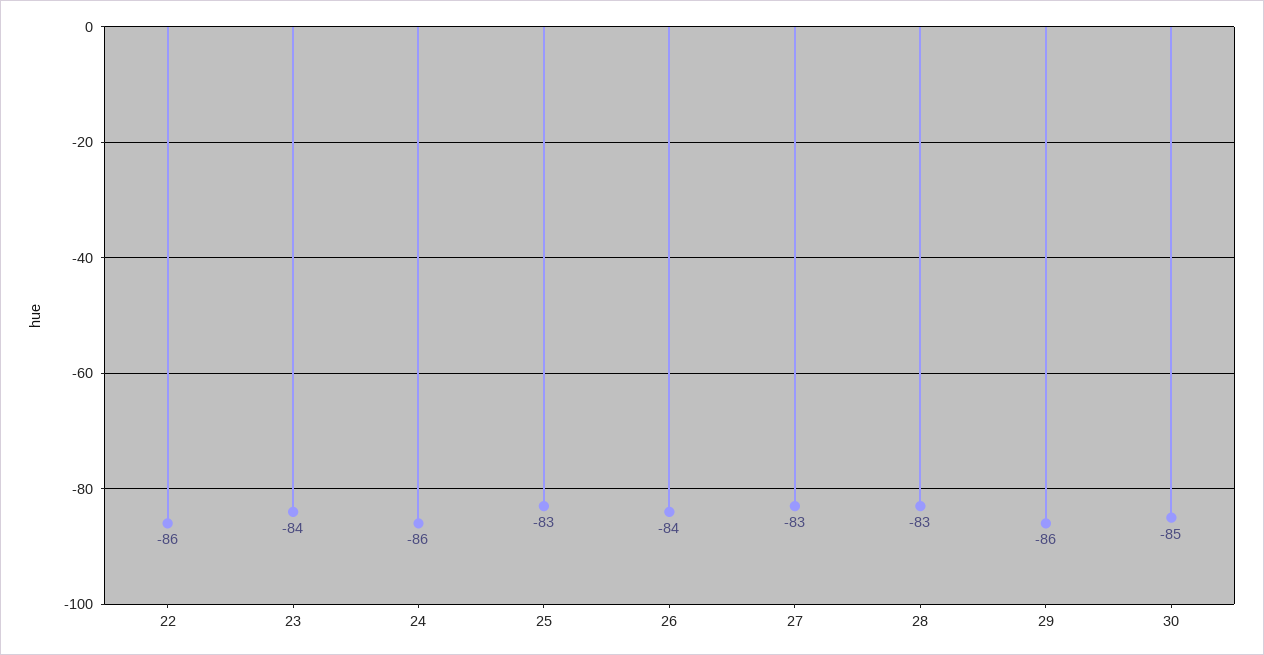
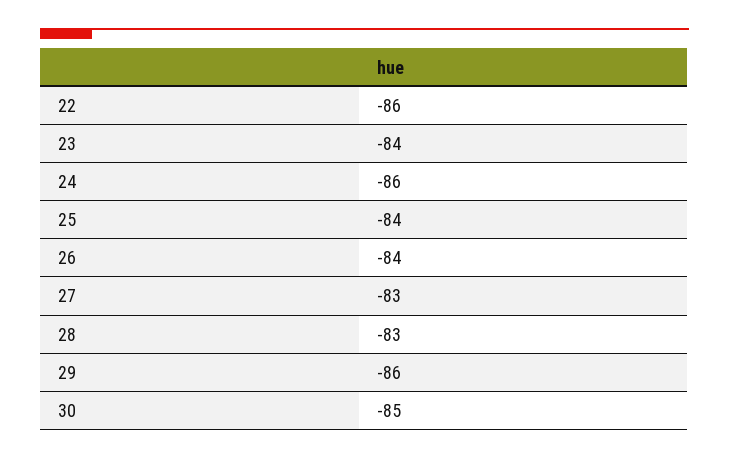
25: -83 -> -84

